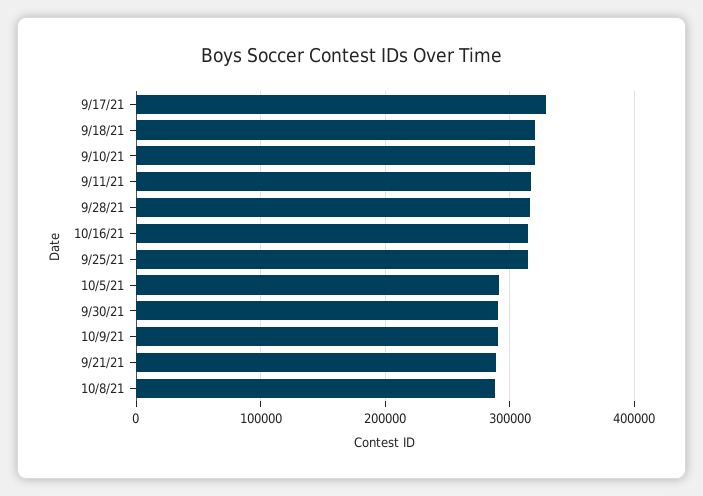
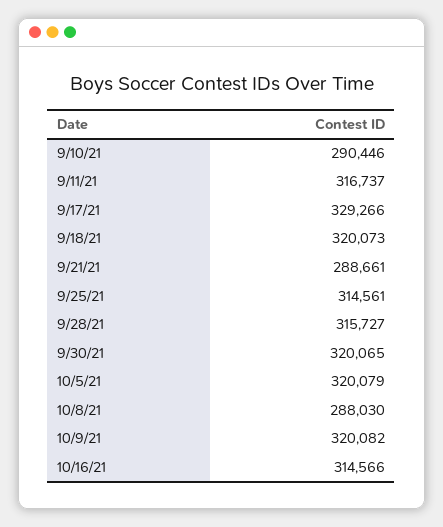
9/10/21: 320000 -> 290446
10/5/21: 290000 -> 320079
9/30/21: 290000 -> 320065
10/9/21: 290000 -> 320082

